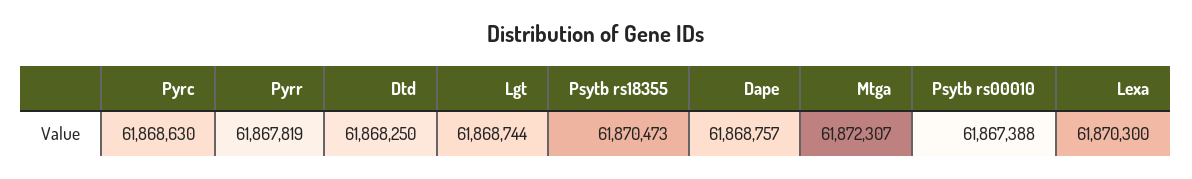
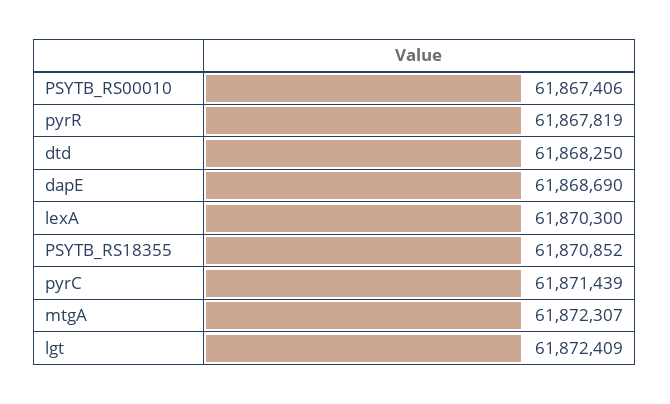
Pyrc: 61868630 -> 61871439
Lgt: 61868744 -> 61872409
Psytb rs18355: 61870473 -> 61870852
Dape: 61868757 -> 61868690
Psytb rs00010: 61867388 -> 61867406

